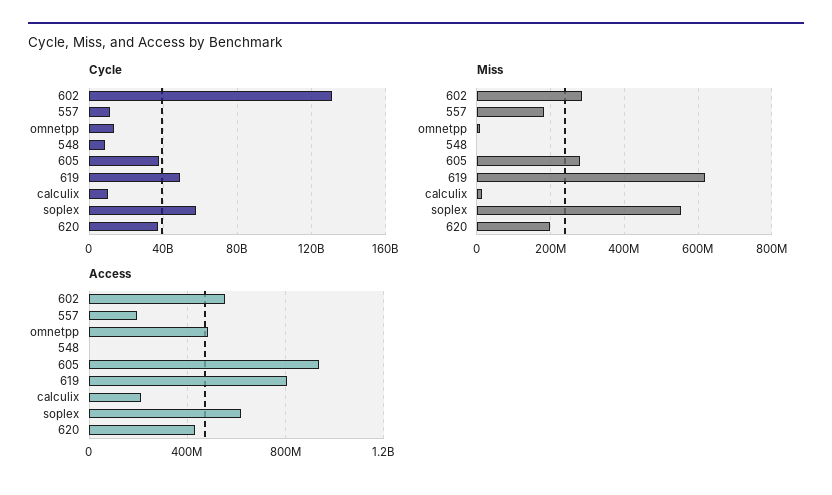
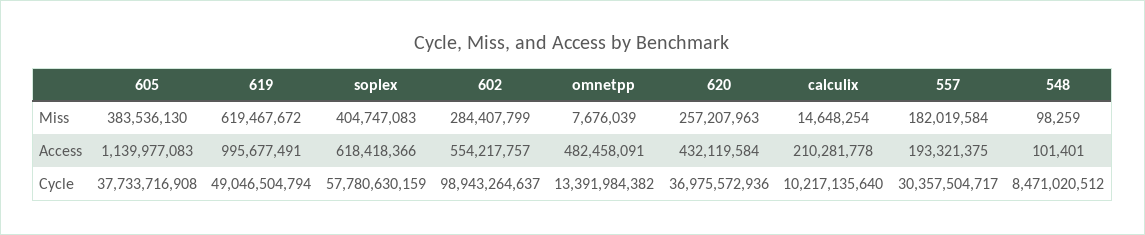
Cycle, 602: 130000000000 -> 98943264637
Cycle, 557: 10000000000 -> 30357504717
Miss, 605: 280000000 -> 383536130
Miss, soplex: 560000000 -> 404747083
Miss, 620: 200000000 -> 257207963
Access, 605: 950000000 -> 1139977083
Access, 619: 800000000 -> 995677491

